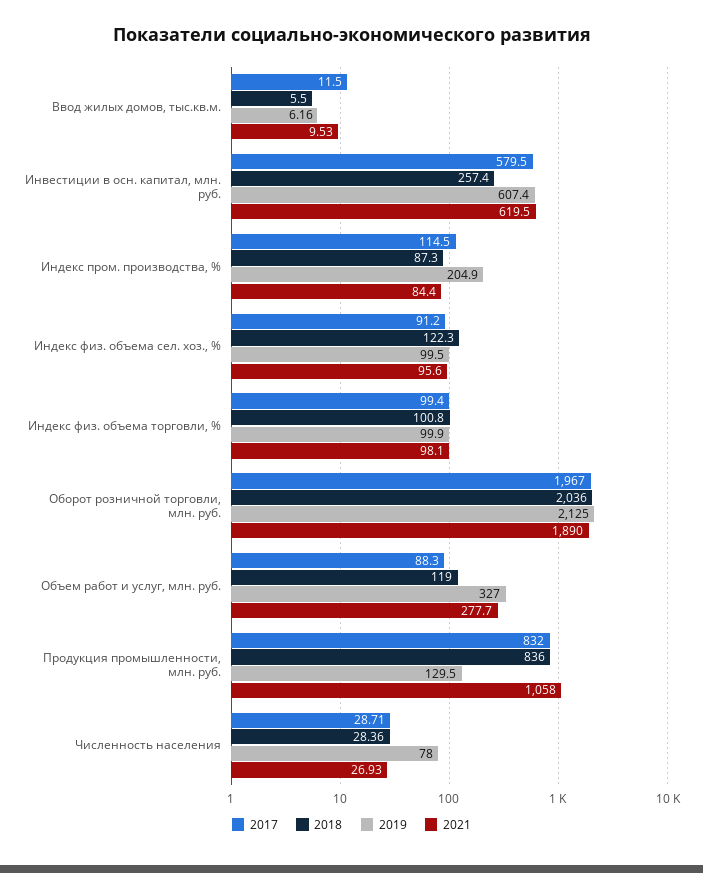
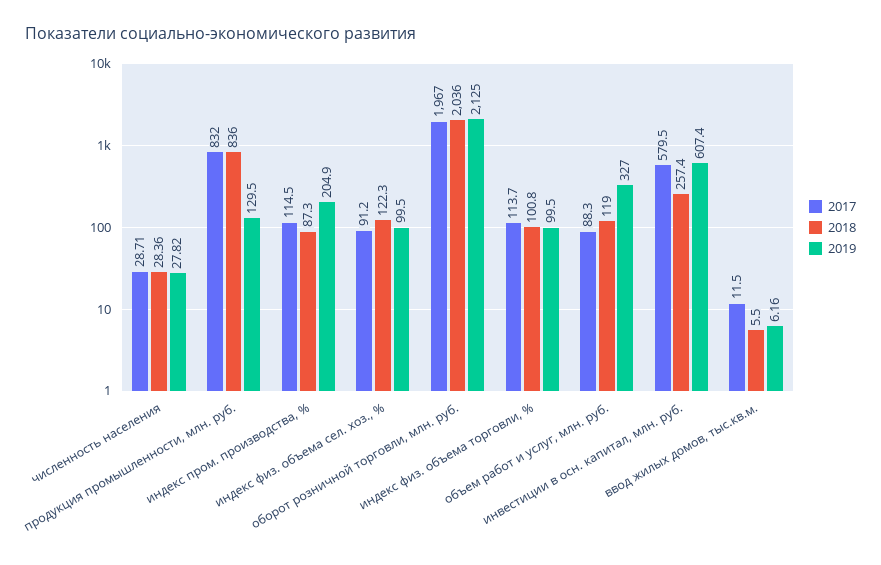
2021, Ввод жилых домов, тыс.кв.м.: 9.53 -> none
2021, Инвестиции в осн. капитал, млн. руб.: 619.5 -> none
2021, Индекс пром. производства, %: 84.4 -> none
2021, Индекс физ. объема сел. хоз., %: 95.6 -> none
2017, Индекс физ. объема торговли, %: 99.4 -> 113.7
2019, Индекс физ. объема торговли, %: 99.9 -> 99.5
2021, Индекс физ. объема торговли, %: 98.1 -> none
2021, Оборот розничной торговли, млн. руб.: 1890 -> none
2021, Объем работ и услуг, млн. руб.: 277.7 -> none
2021, Продукция промышленности, млн. руб.: 1058 -> none
2019, Численность населения: 78 -> 27.82
2021, Численность населения: 26.93 -> none

